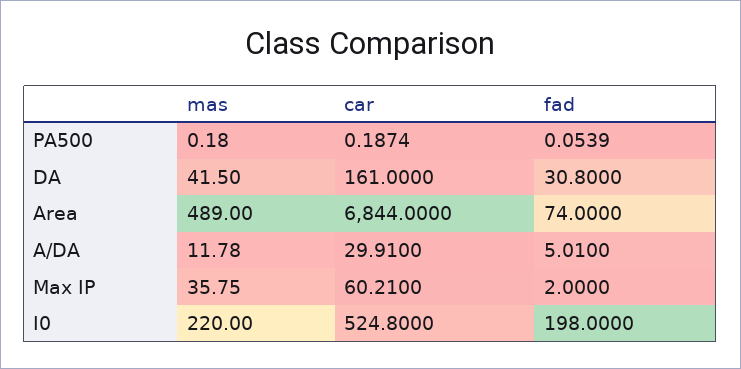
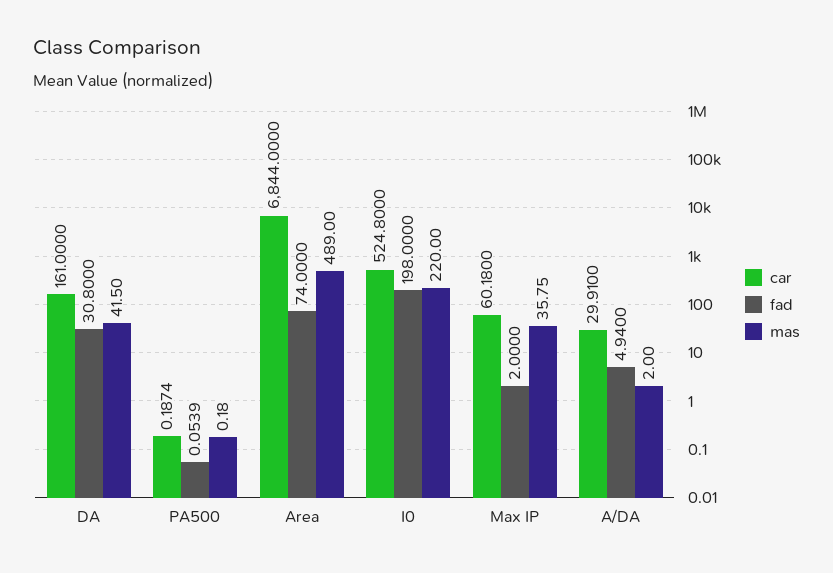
mas, A/DA: 11.78 -> 2
fad, A/DA: 5.01 -> 4.94
car, Max IP: 60.21 -> 60.18

